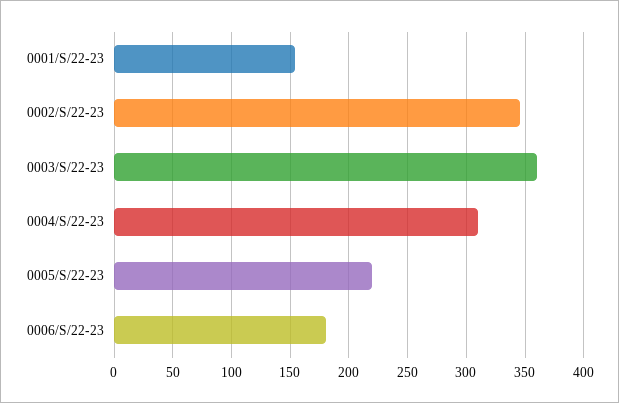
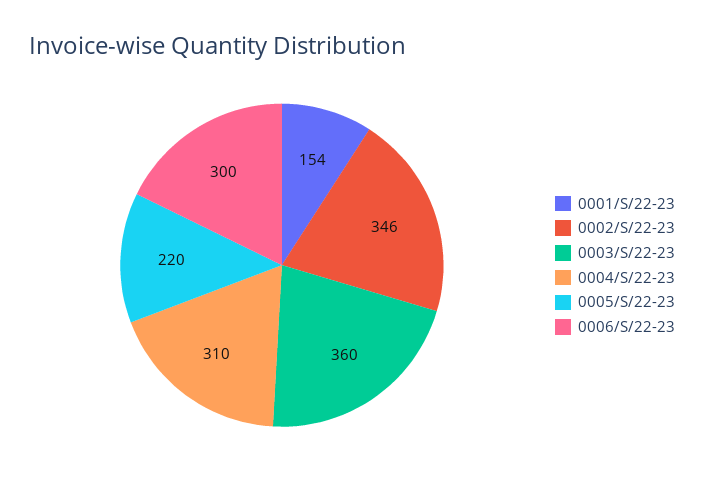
0006/S/22-23: 180 -> 300

